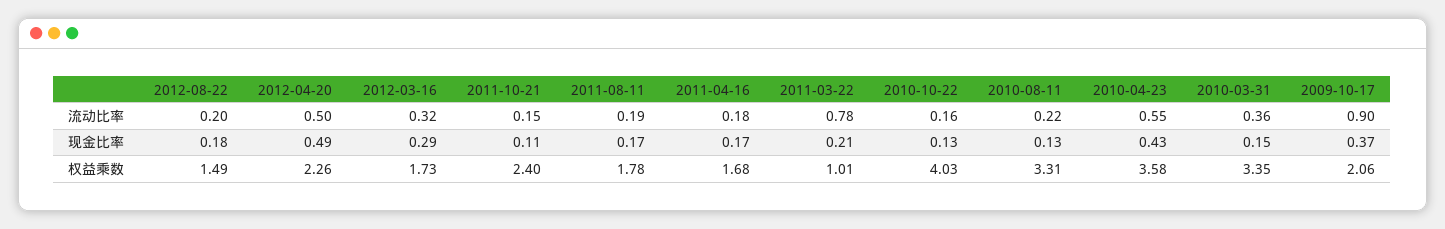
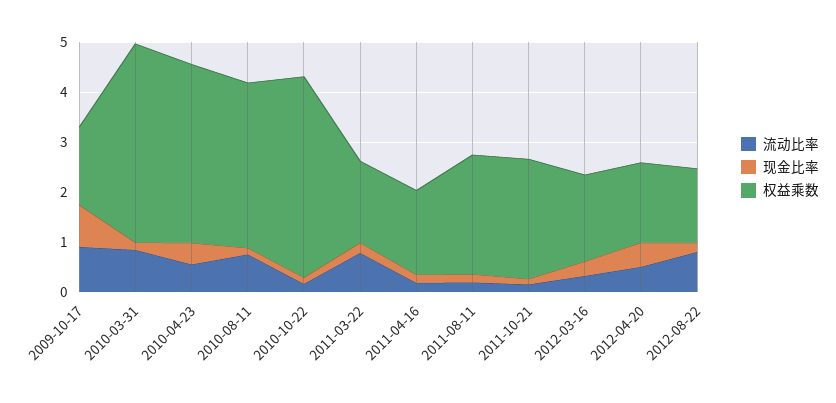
流动比率, 2012-08-22: 0.2 -> 0.8
流动比率, 2010-08-11: 0.22 -> 0.8
流动比率, 2010-03-31: 0.36 -> 0.8
现金比率, 2009-10-17: 0.37 -> 0.8
权益乘数, 2012-04-20: 2.26 -> 1.6
权益乘数, 2011-08-11: 1.78 -> 2.4
权益乘数, 2011-03-22: 1.01 -> 1.6
权益乘数, 2010-03-31: 3.35 -> 4
权益乘数, 2009-10-17: 2.06 -> 1.6

